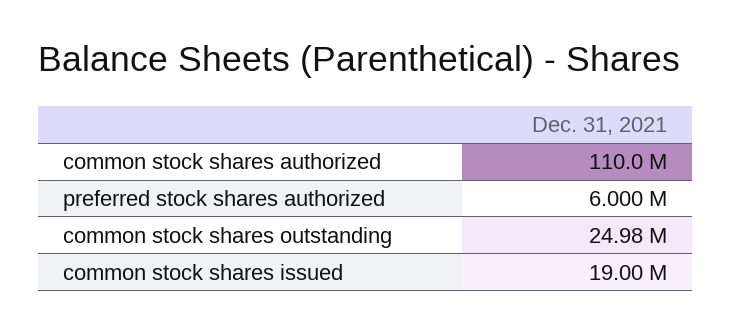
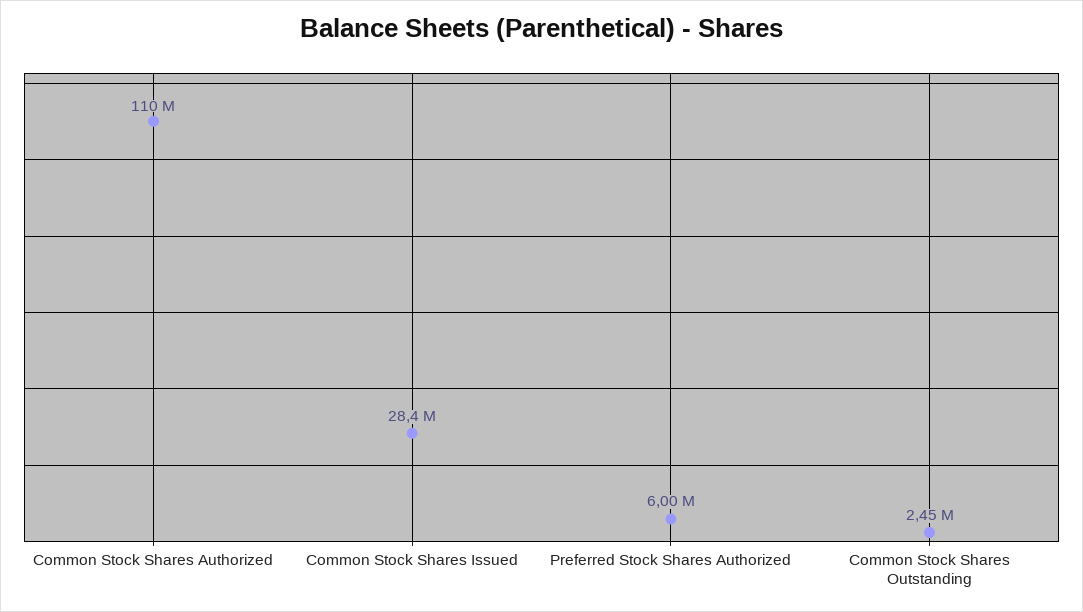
common stock shares outstanding: 24980000 -> 2450000
common stock shares issued: 19000000 -> 28400000

